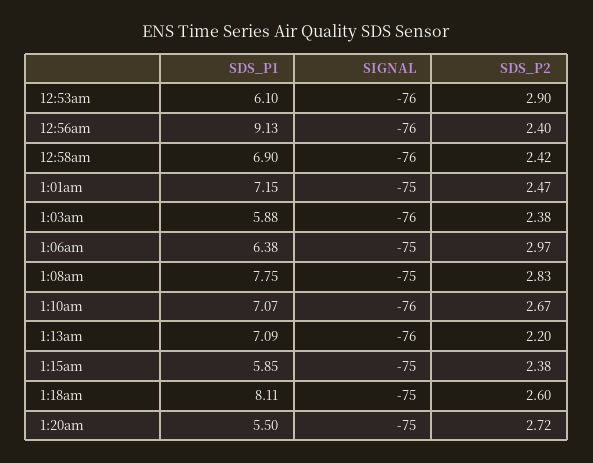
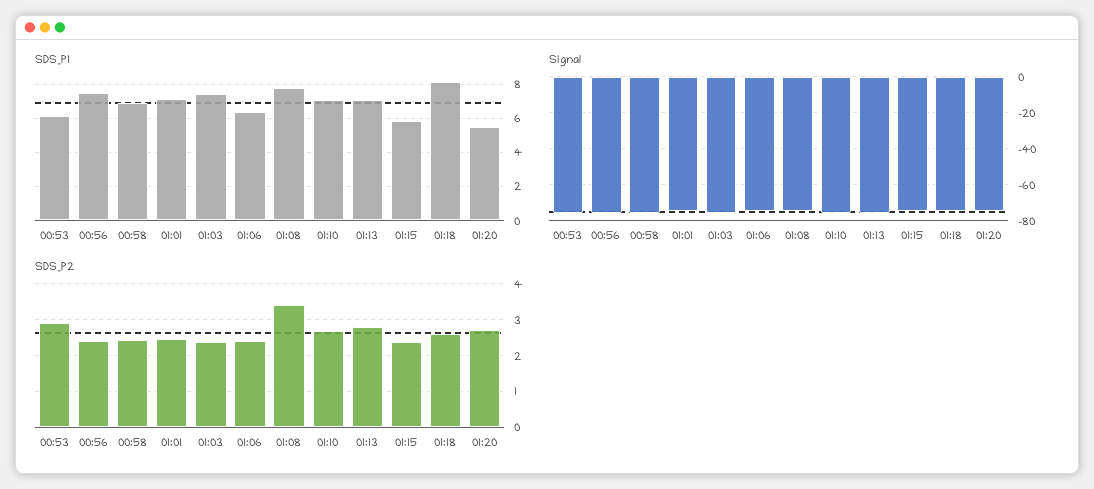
SDS_P1, 12:56am: 9.13 -> 7.5
SDS_P1, 1:03am: 5.88 -> 7.5
SDS_P2, 1:06am: 2.97 -> 2.4
SDS_P2, 1:08am: 2.83 -> 3.4
SDS_P2, 1:13am: 2.2 -> 2.8

